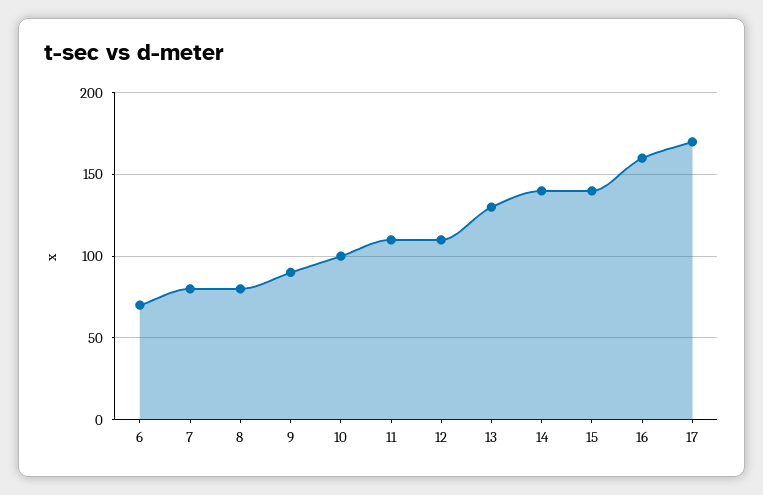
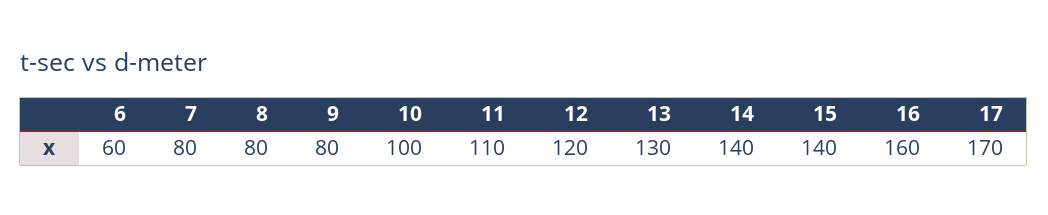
6: 70 -> 60
9: 90 -> 80
12: 110 -> 120

